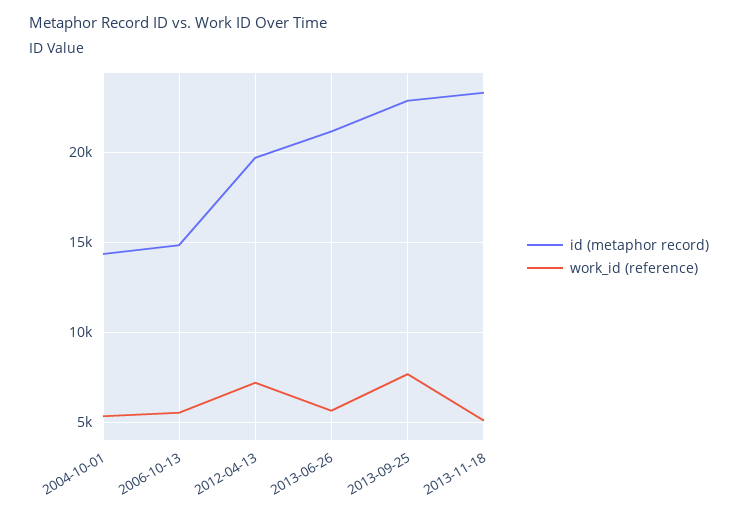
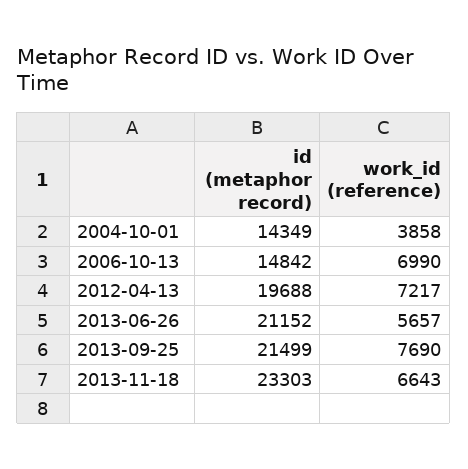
work_id (reference), 2004-10-01: 5500 -> 3858
work_id (reference), 2006-10-13: 5500 -> 6990
id (metaphor record), 2013-09-25: 23000 -> 21499
work_id (reference), 2013-11-18: 5000 -> 6643

